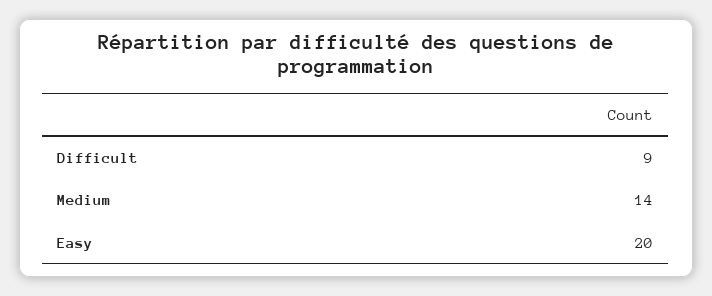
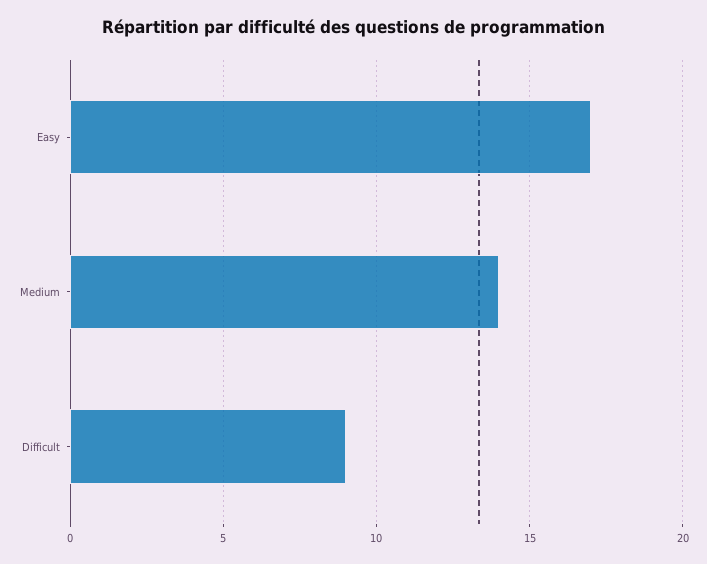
Easy: 20 -> 17

